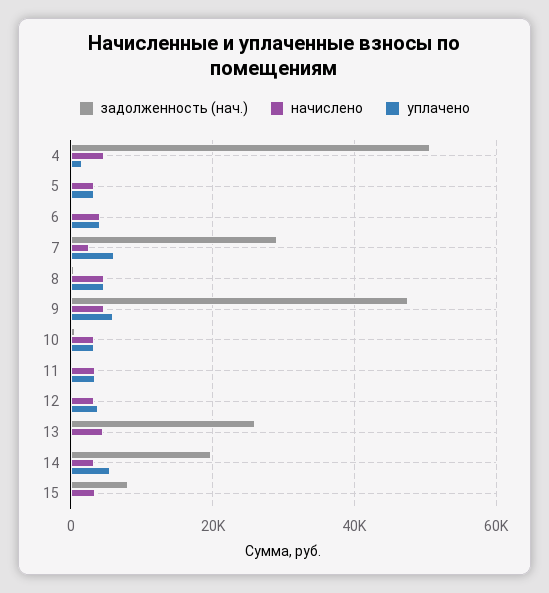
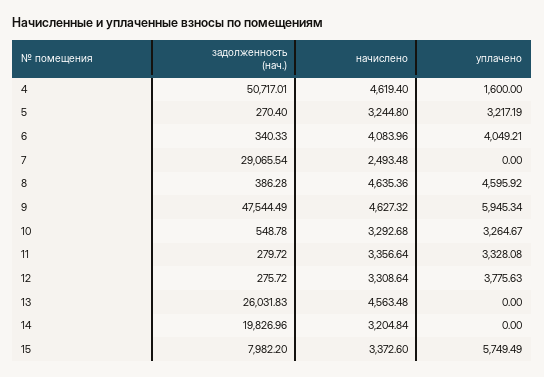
уплачено, 7: 6000 -> 0
уплачено, 14: 6000 -> 0
уплачено, 15: 0 -> 5749.49

